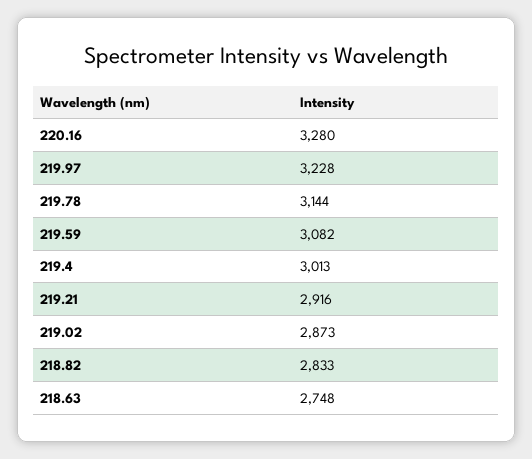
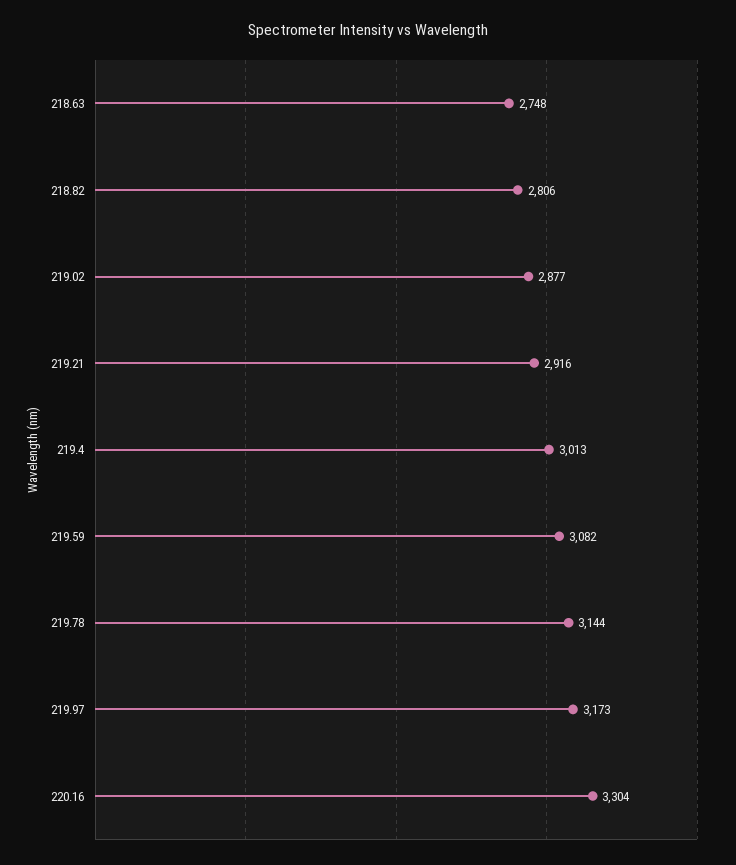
220.16: 3280 -> 3304
219.97: 3228 -> 3173
219.02: 2873 -> 2877
218.82: 2833 -> 2806

